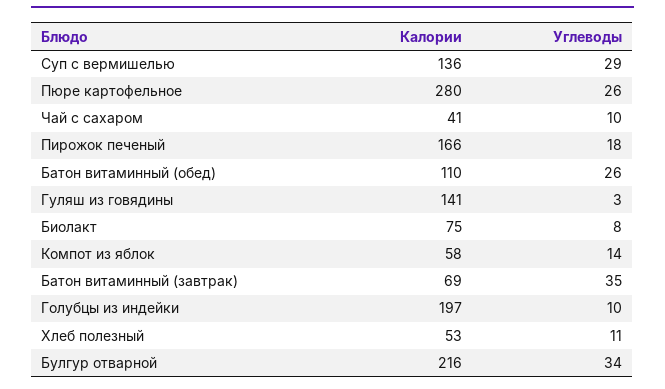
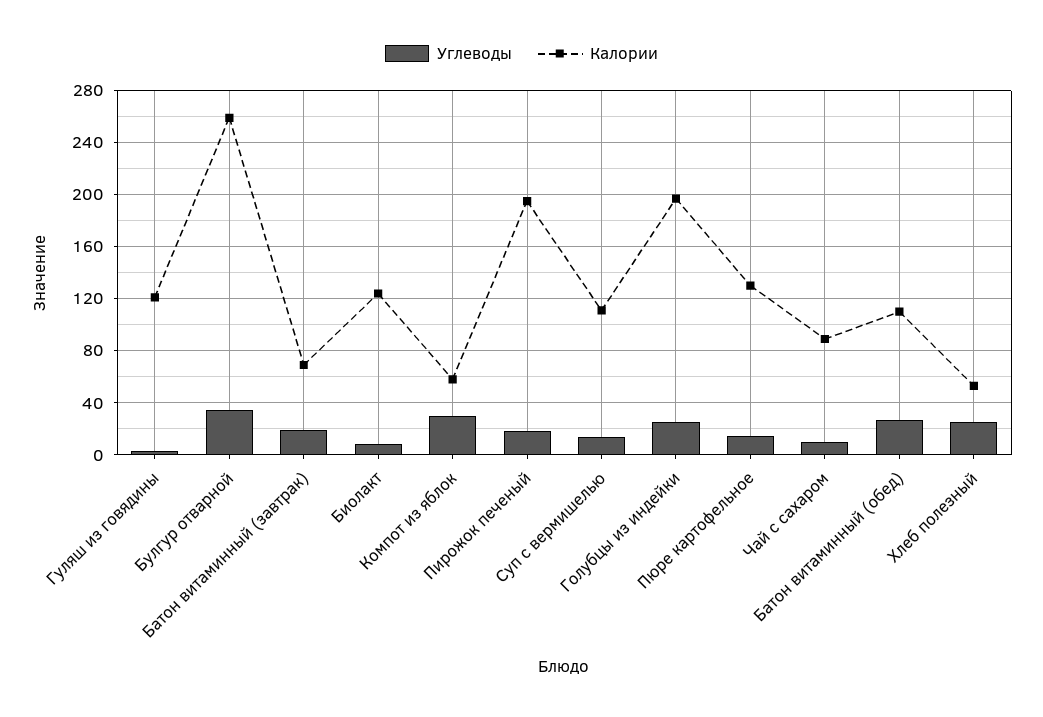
Калории, Суп с вермишелью: 136 -> 110
Углеводы, Суп с вермишелью: 29 -> 15
Калории, Пюре картофельное: 280 -> 130
Углеводы, Пюре картофельное: 26 -> 15
Калории, Чай с сахаром: 41 -> 90
Калории, Пирожок печеный: 166 -> 195
Калории, Гуляш из говядины: 141 -> 120
Калории, Биолакт: 75 -> 125
Углеводы, Компот из яблок: 14 -> 30
Углеводы, Батон витаминный (завтрак): 35 -> 20
Углеводы, Голубцы из индейки: 10 -> 25
Углеводы, Хлеб полезный: 11 -> 25
Калории, Булгур отварной: 216 -> 260

